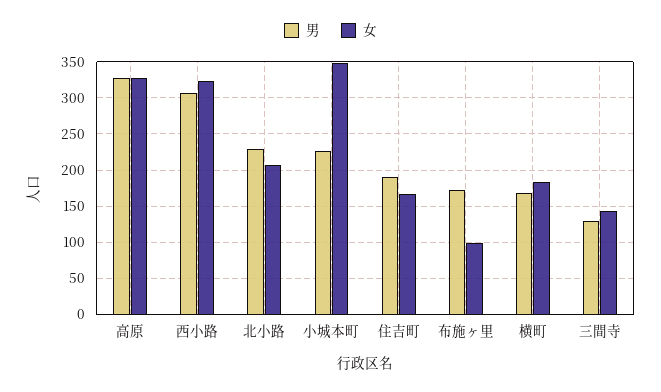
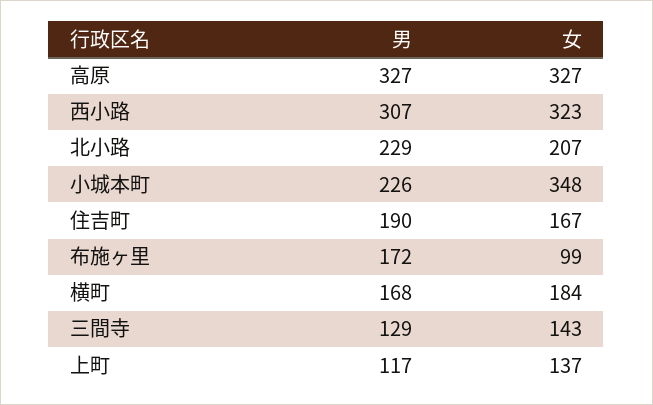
男, 上町: none -> 117
女, 上町: none -> 137

